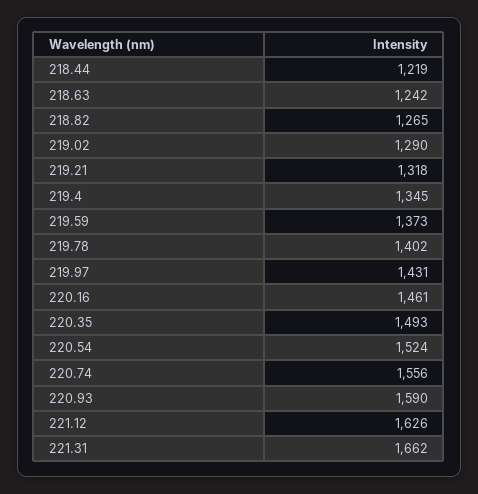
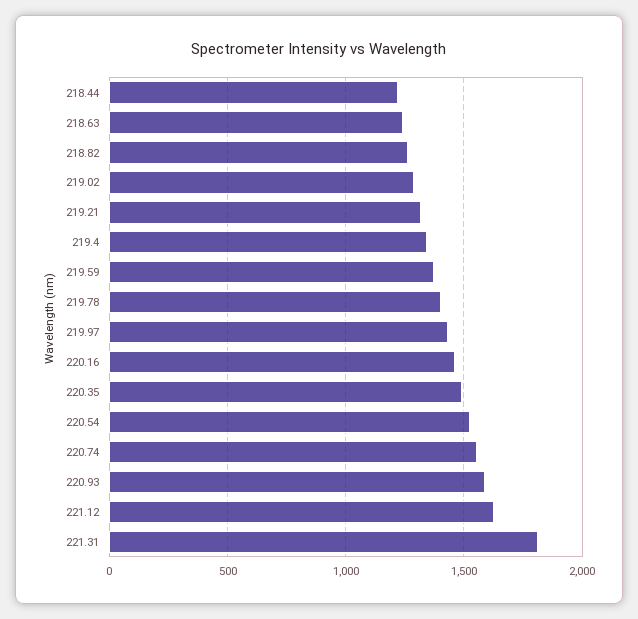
221.31: 1662 -> 1800

